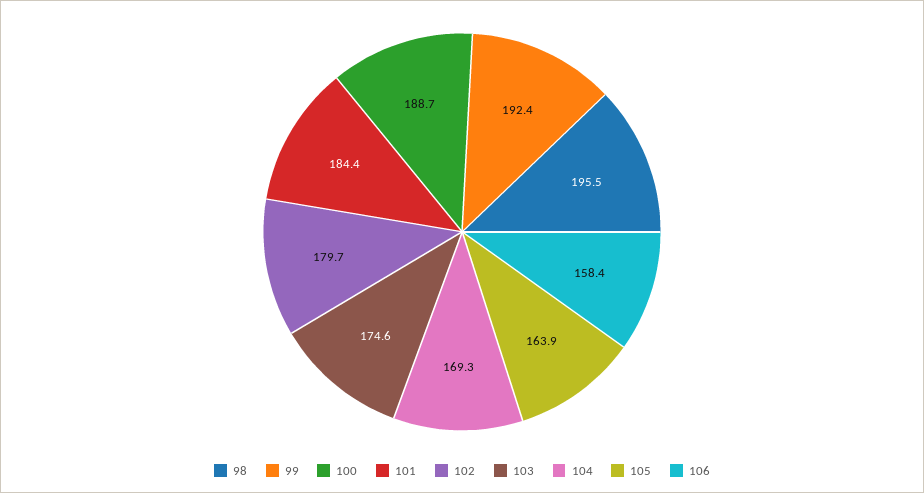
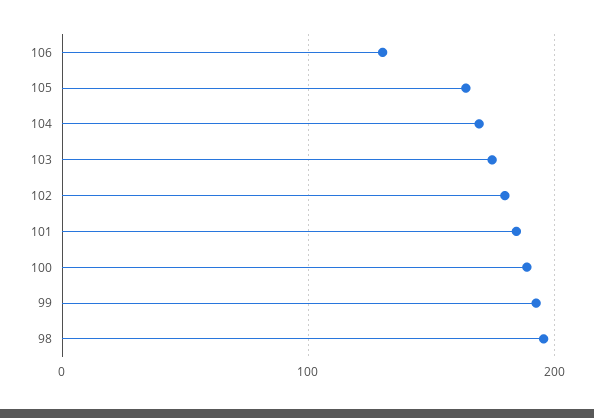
106: 158.4 -> 130

